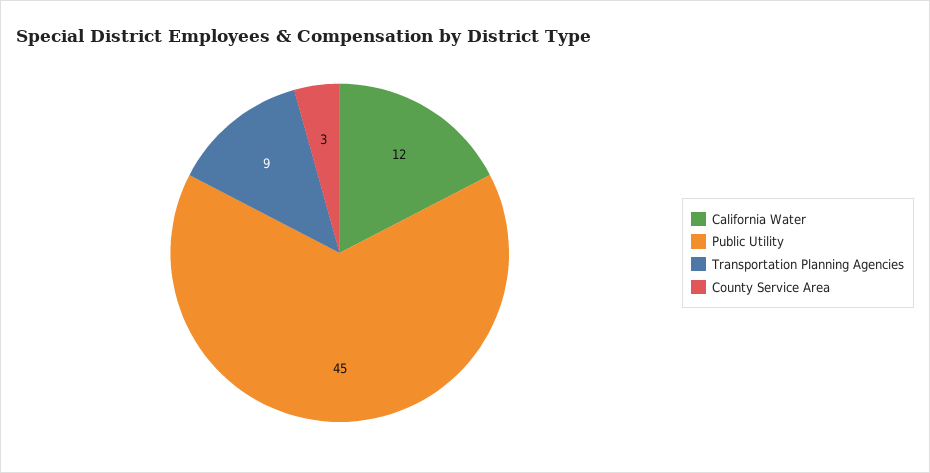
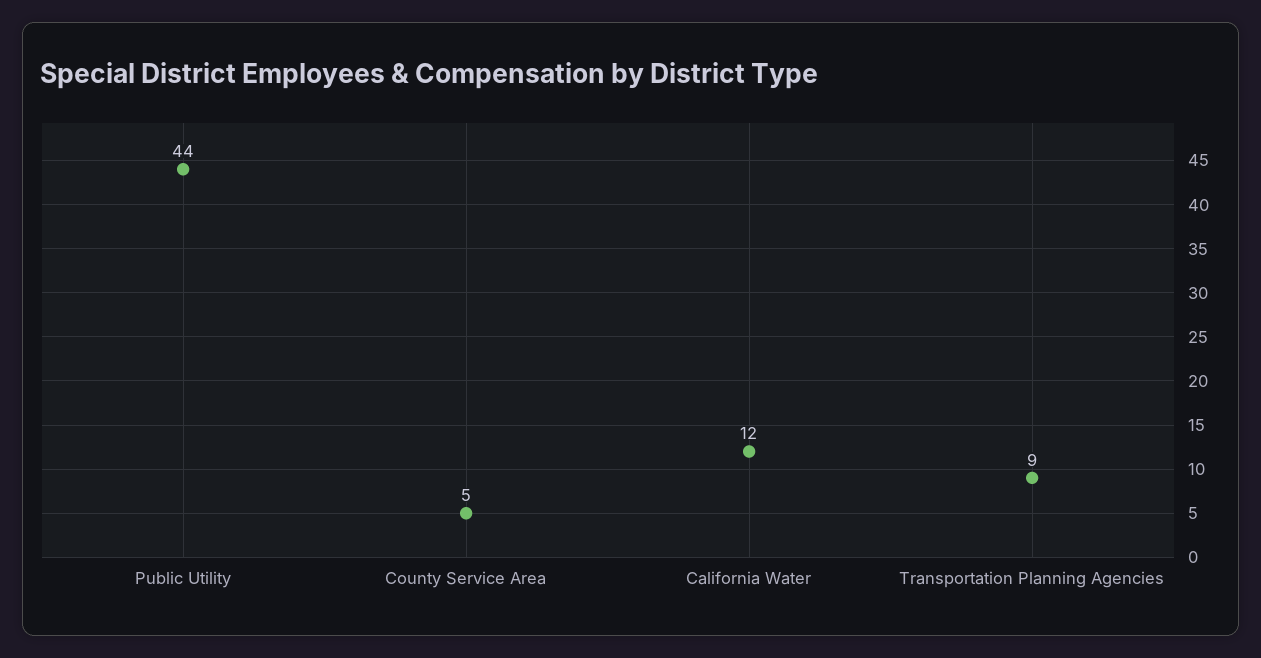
Public Utility: 45 -> 44
County Service Area: 3 -> 5

